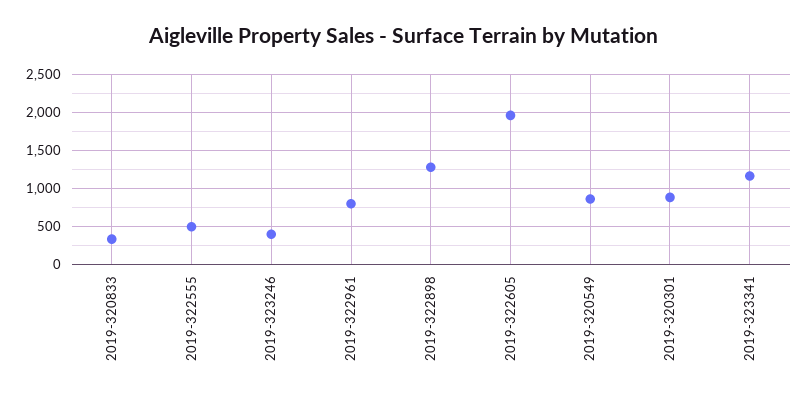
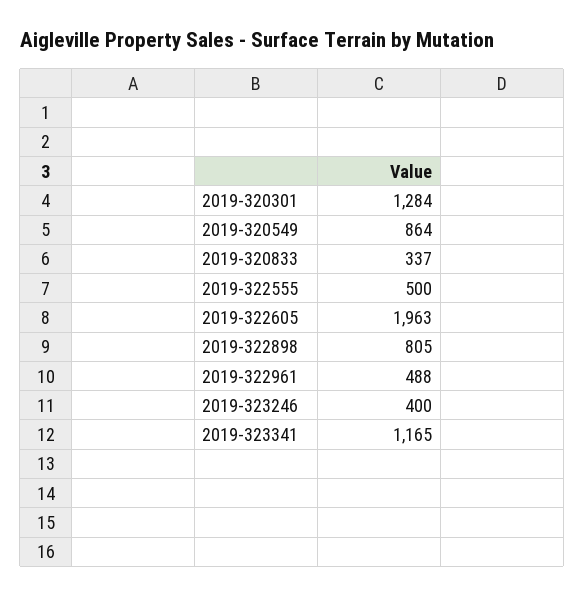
2019-322961: 800 -> 488
2019-322898: 1300 -> 805
2019-320301: 900 -> 1284

